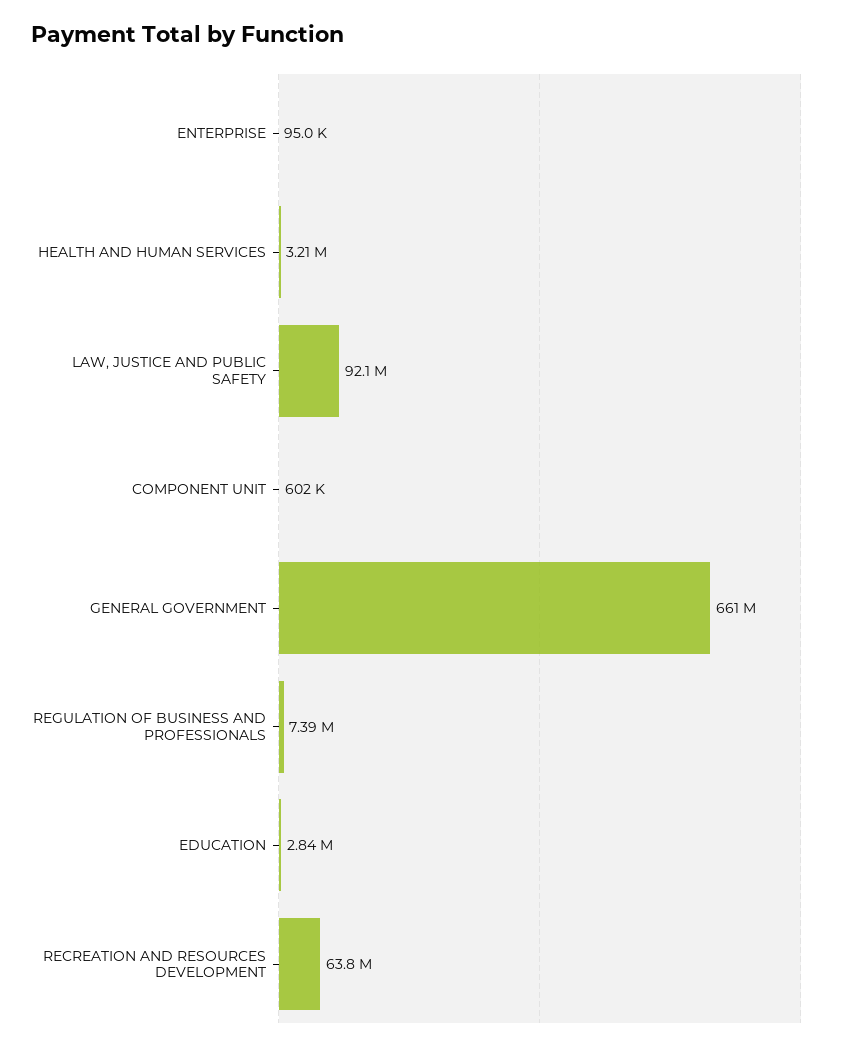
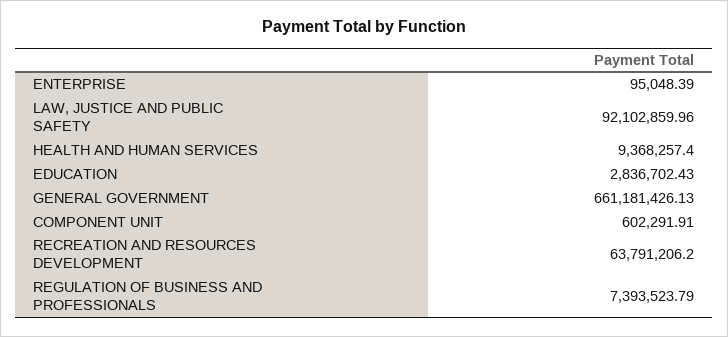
HEALTH AND HUMAN SERVICES: 3210000 -> 9368257.4

